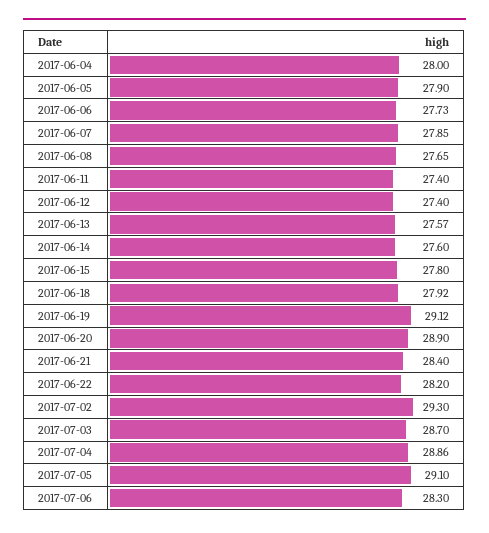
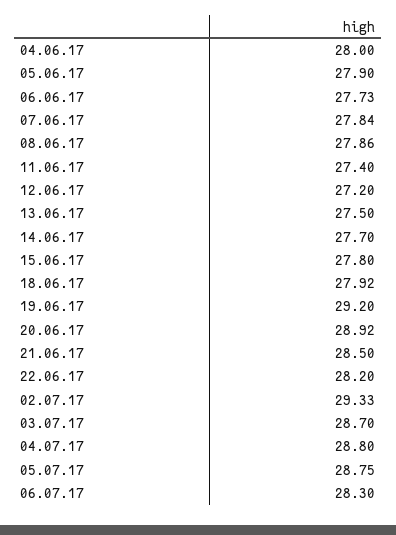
2017-06-07: 27.85 -> 27.84
2017-06-08: 27.65 -> 27.86
2017-06-12: 27.4 -> 27.2
2017-06-13: 27.57 -> 27.5
2017-06-14: 27.6 -> 27.7
2017-06-19: 29.12 -> 29.2
2017-06-20: 28.9 -> 28.92
2017-06-21: 28.4 -> 28.5
2017-07-02: 29.3 -> 29.33
2017-07-04: 28.86 -> 28.8
2017-07-05: 29.1 -> 28.75

